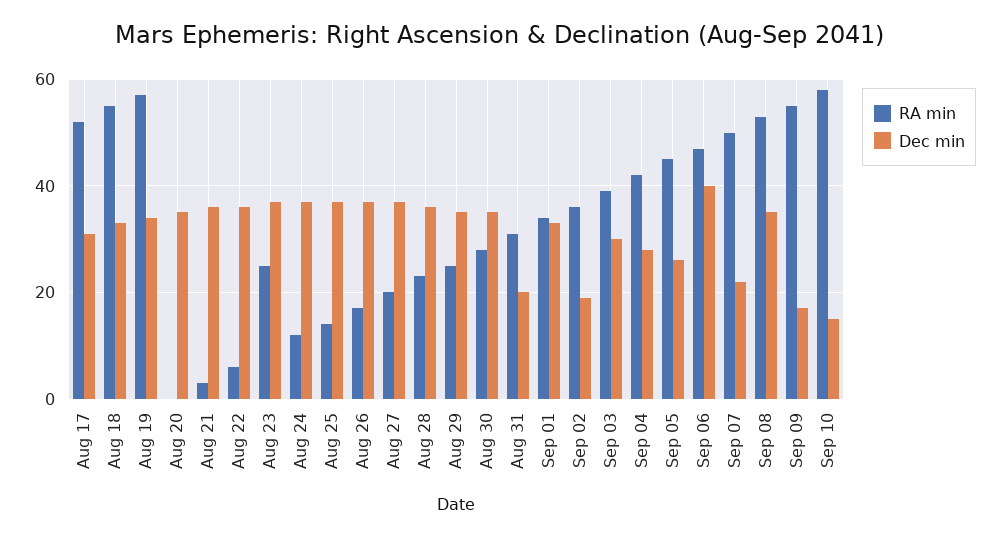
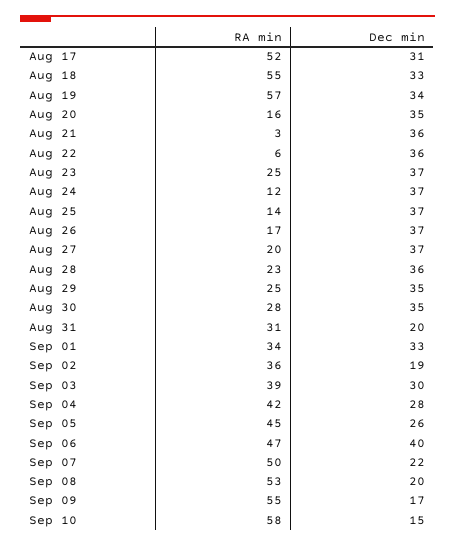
RA min, Aug 20: 0 -> 16
Dec min, Sep 08: 35 -> 20

